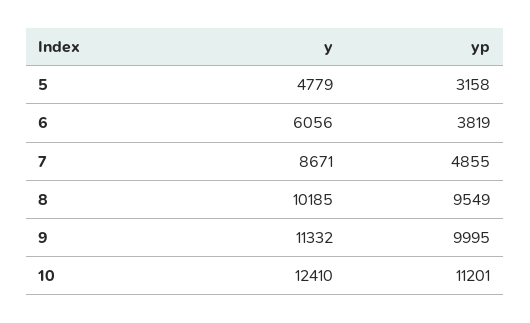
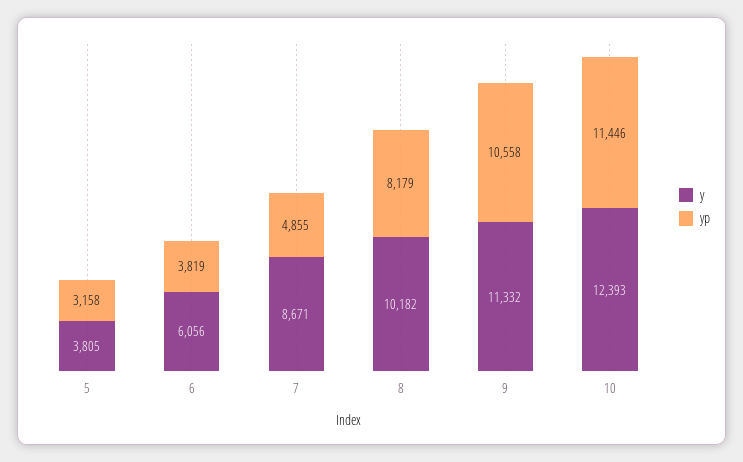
y, 5: 4779 -> 3805
y, 8: 10185 -> 10182
yp, 8: 9549 -> 8179
yp, 9: 9995 -> 10558
y, 10: 12410 -> 12393
yp, 10: 11201 -> 11446

